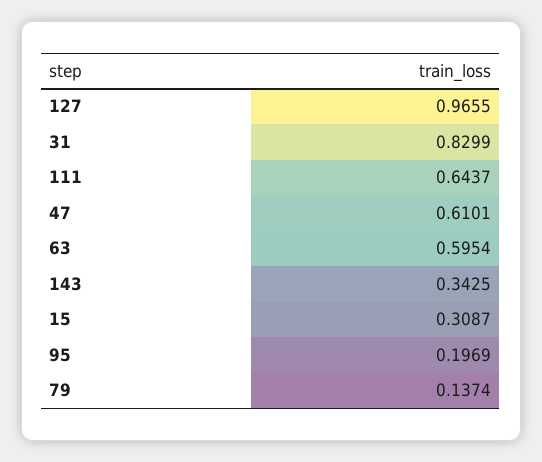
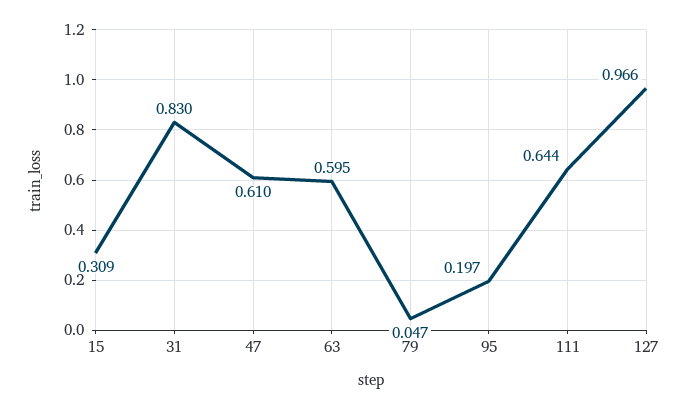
143: 0.3425 -> none
79: 0.1374 -> 0.047

